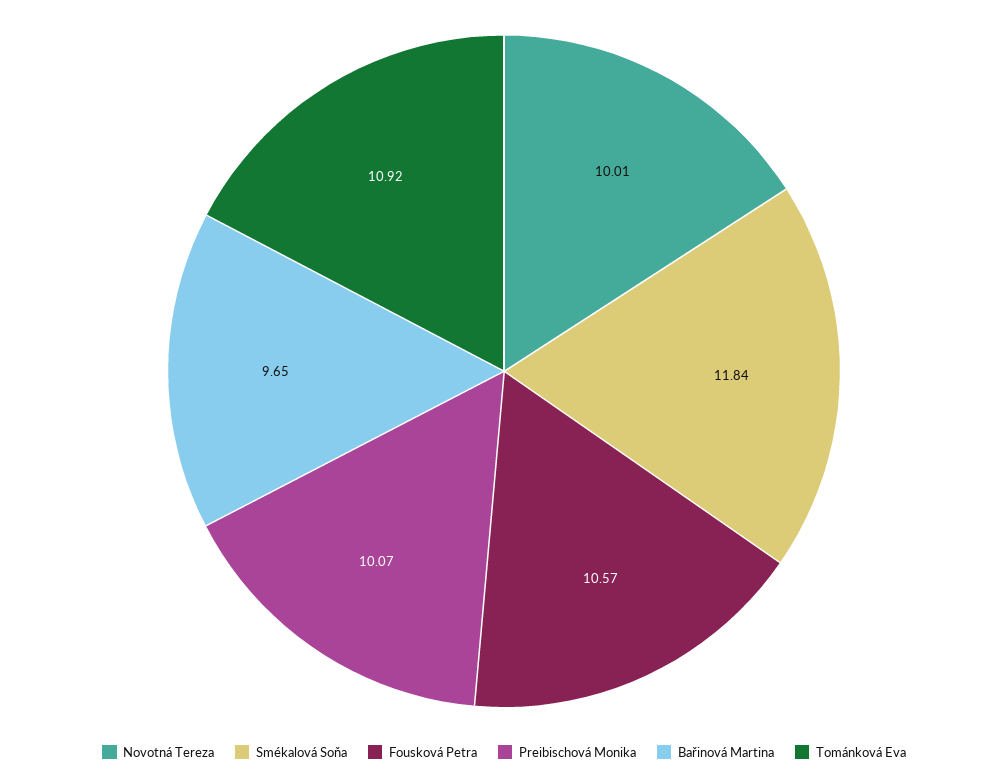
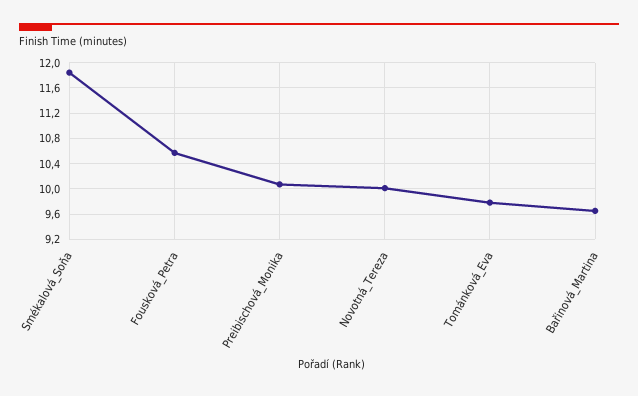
Tománková Eva: 10.92 -> 9.8

